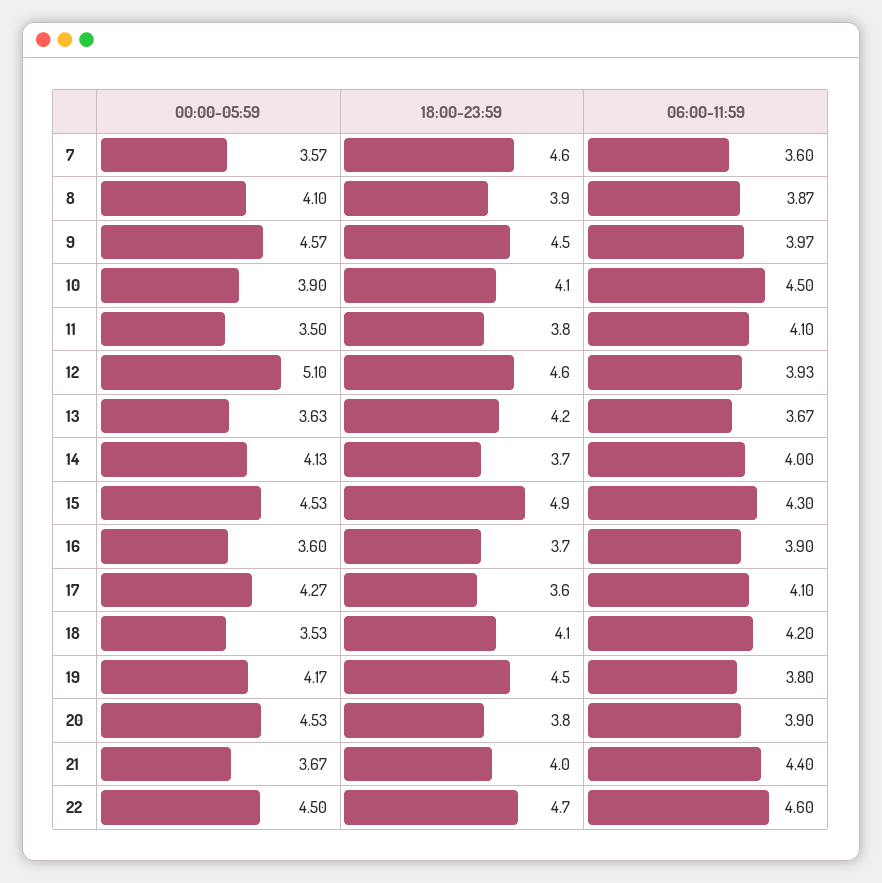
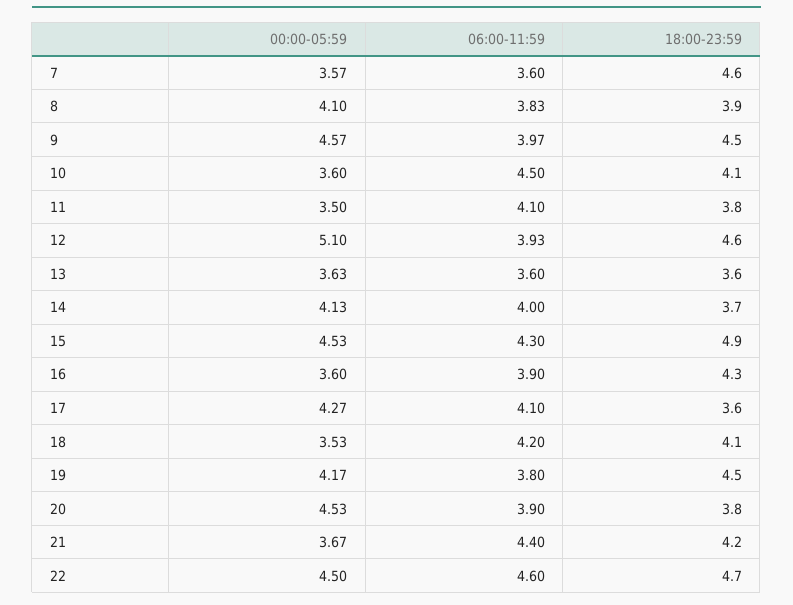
06:00-11:59, 8: 3.87 -> 3.83
00:00-05:59, 10: 3.9 -> 3.6
18:00-23:59, 13: 4.2 -> 3.6
06:00-11:59, 13: 3.67 -> 3.6
18:00-23:59, 16: 3.7 -> 4.3
18:00-23:59, 21: 4 -> 4.2

